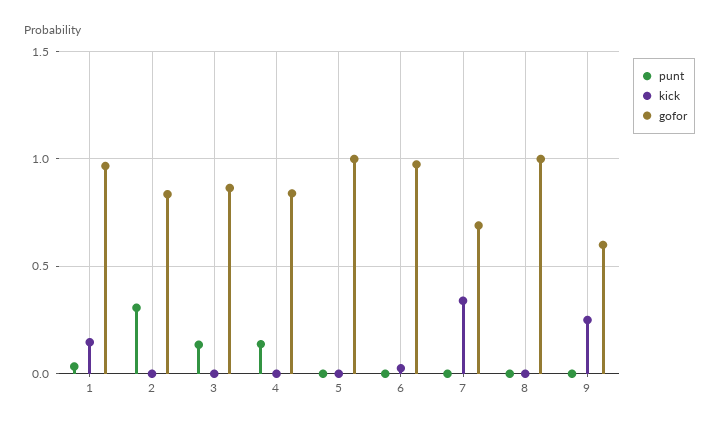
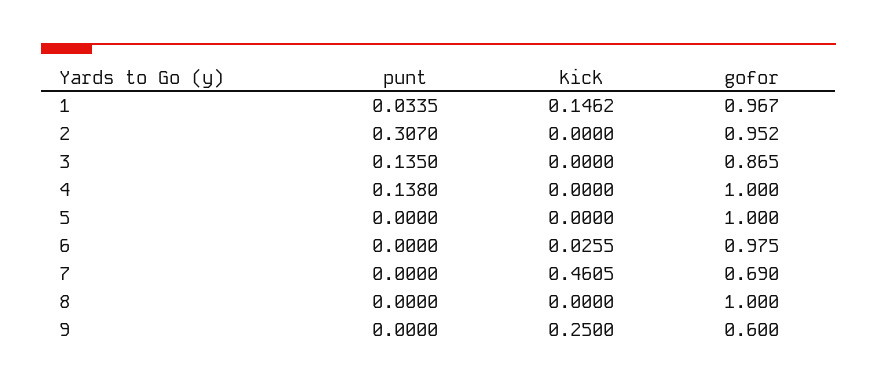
gofor, 2: 0.85 -> 0.952
gofor, 4: 0.85 -> 1
kick, 7: 0.35 -> 0.4605

